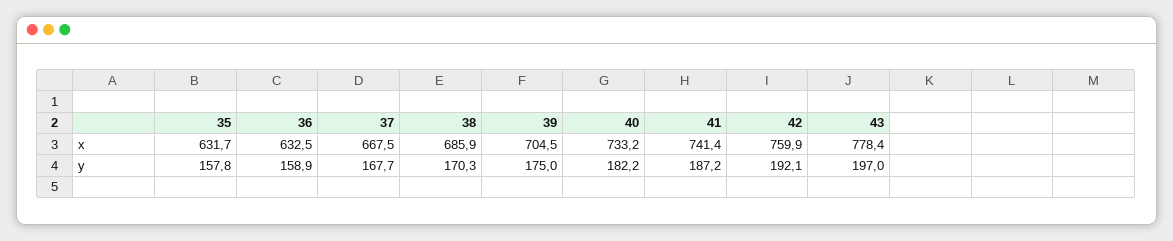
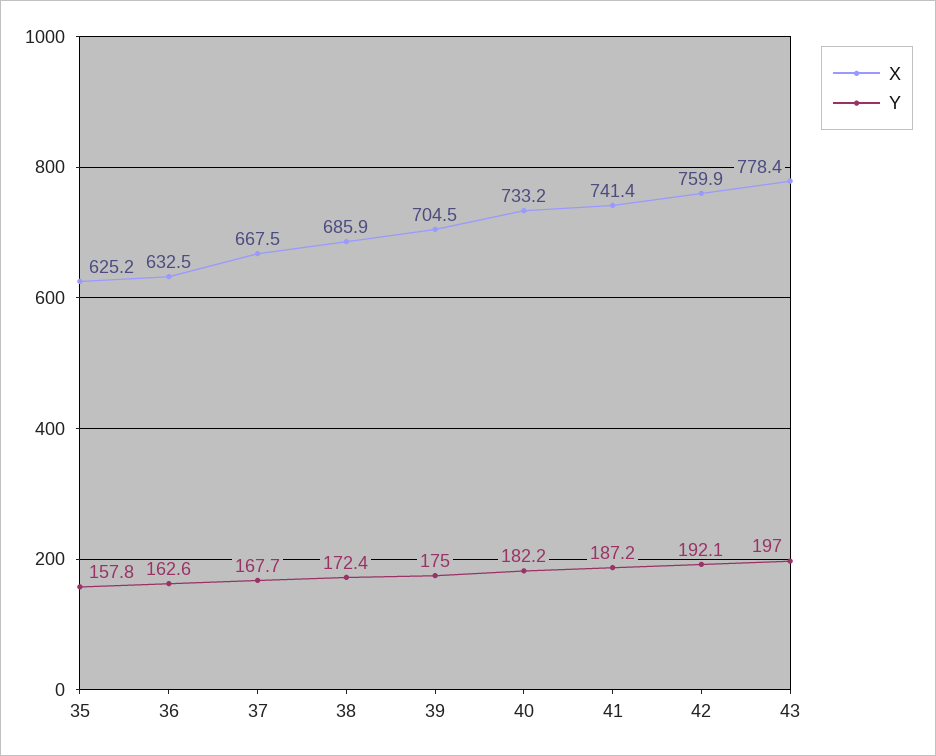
x, 35: 631.7 -> 625.2
y, 36: 158.9 -> 162.6
y, 38: 170.3 -> 172.4

